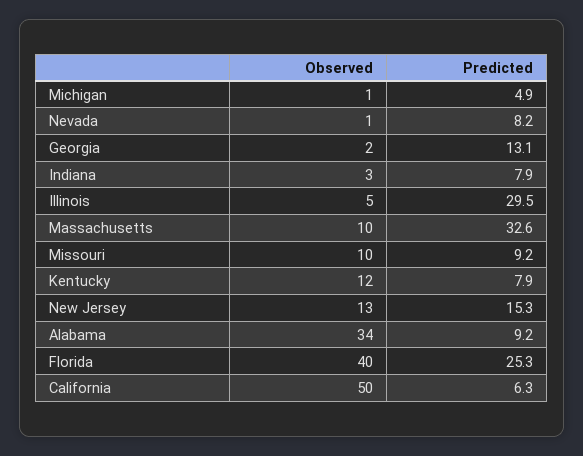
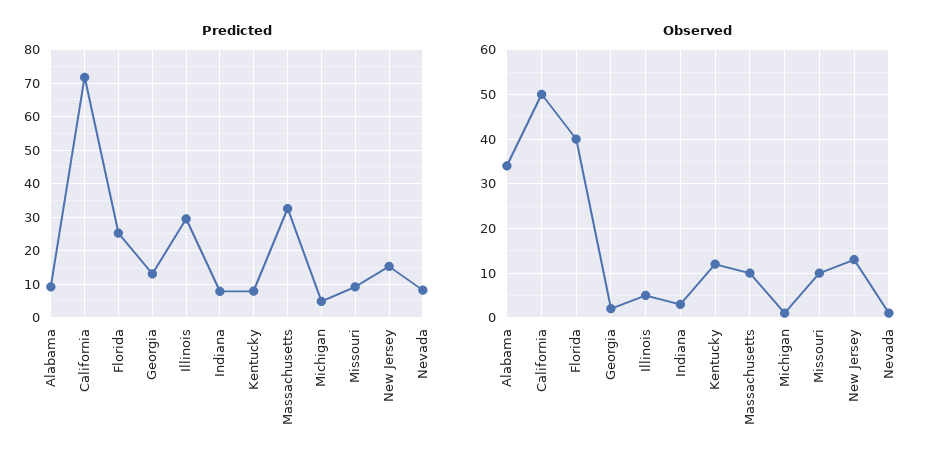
Predicted, California: 6.3 -> 72

